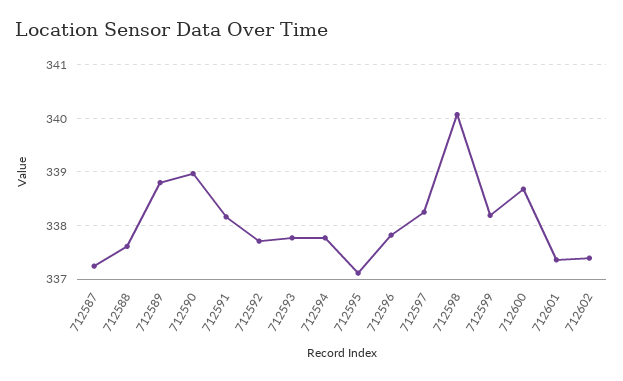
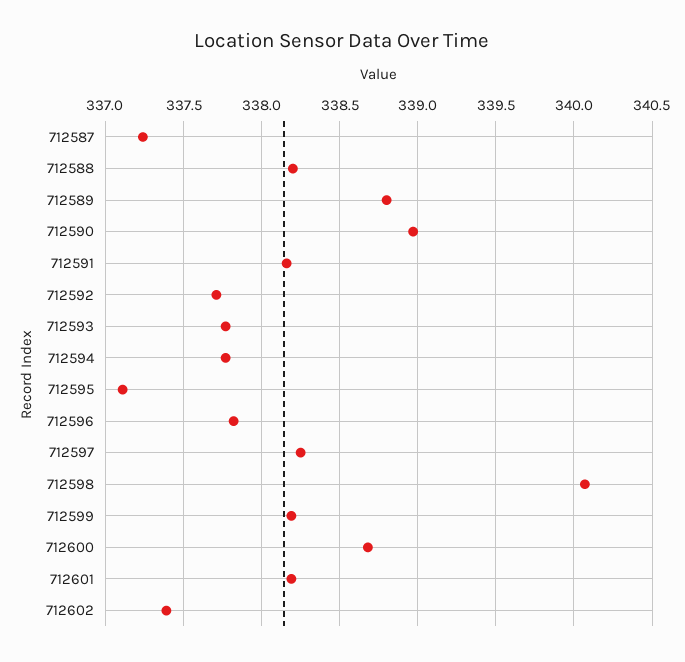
712588: 337.6 -> 338.2
712601: 337.4 -> 338.2

